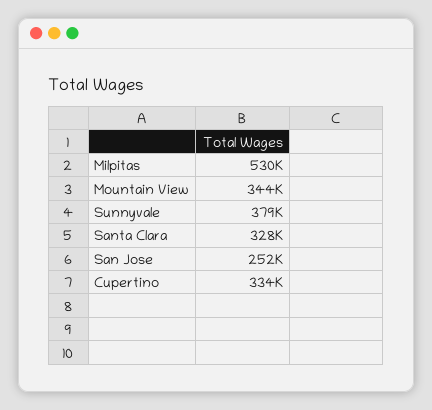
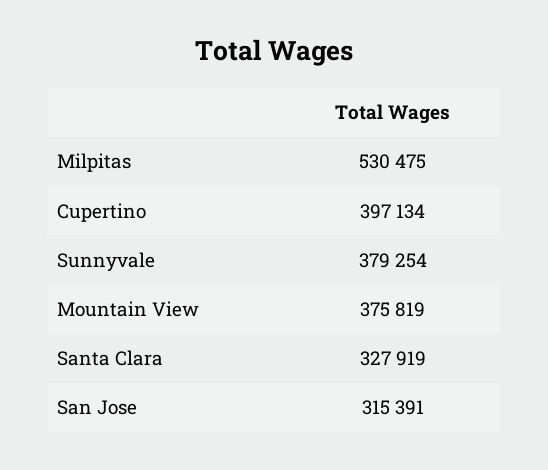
Mountain View: 344000 -> 375819
San Jose: 252000 -> 315391
Cupertino: 334000 -> 397134

